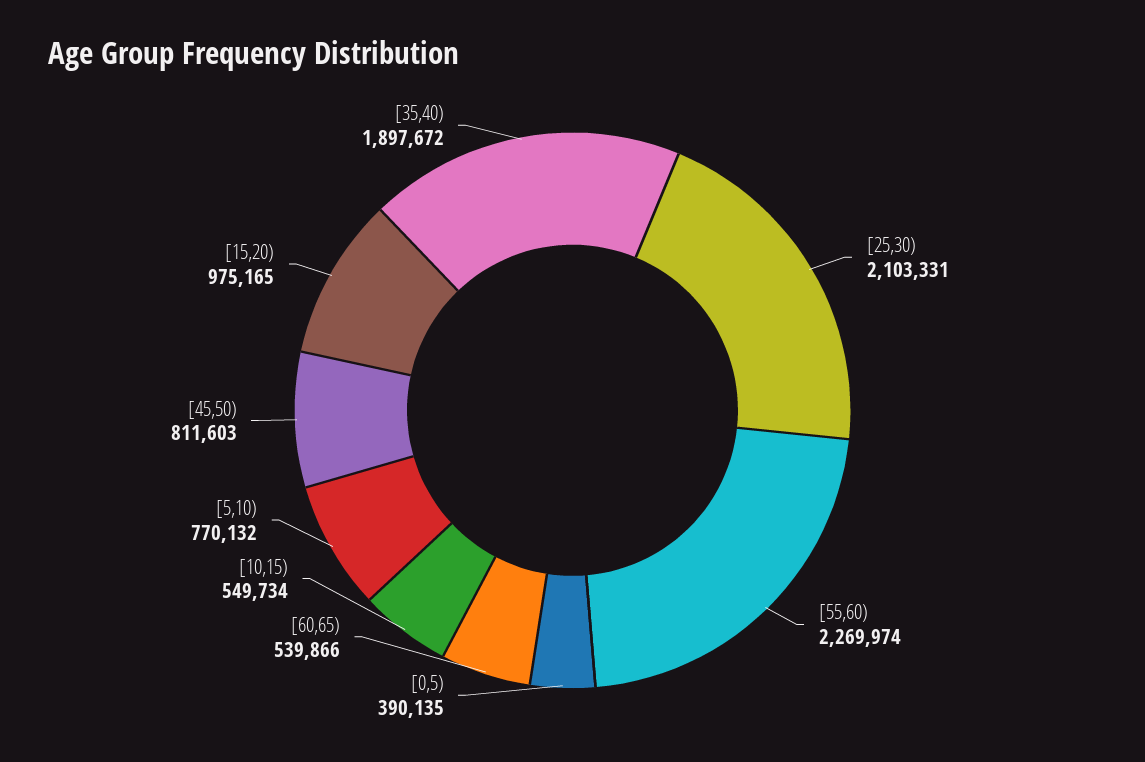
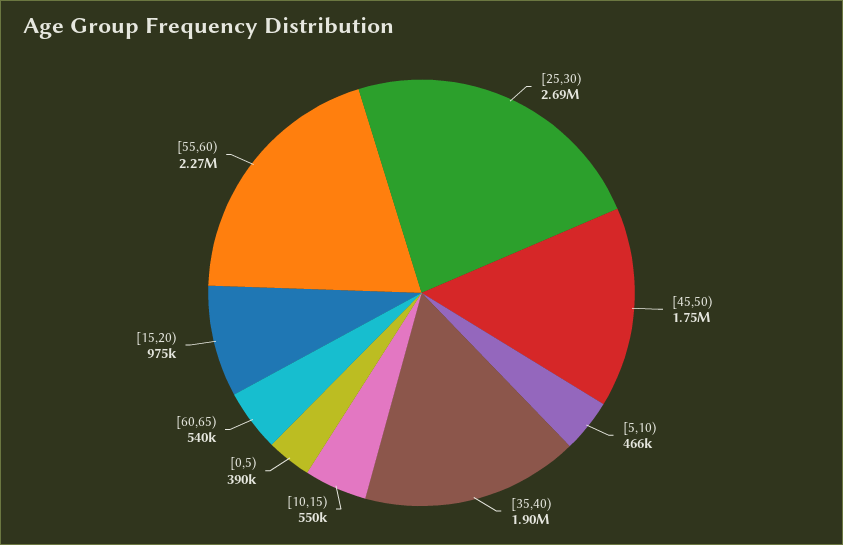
[25,30): 2103331 -> 2690000
[5,10): 770132 -> 466000
[45,50): 811603 -> 1750000

